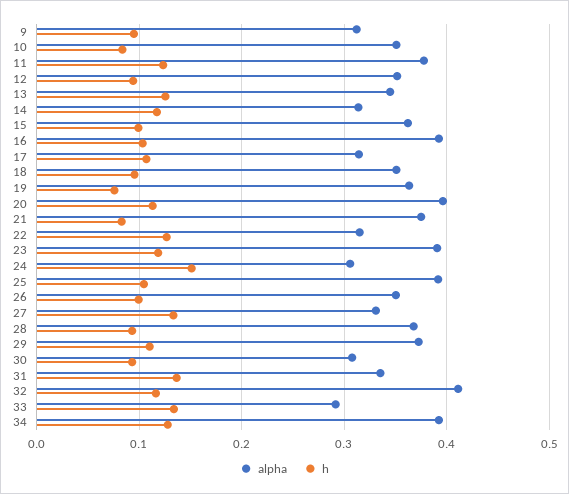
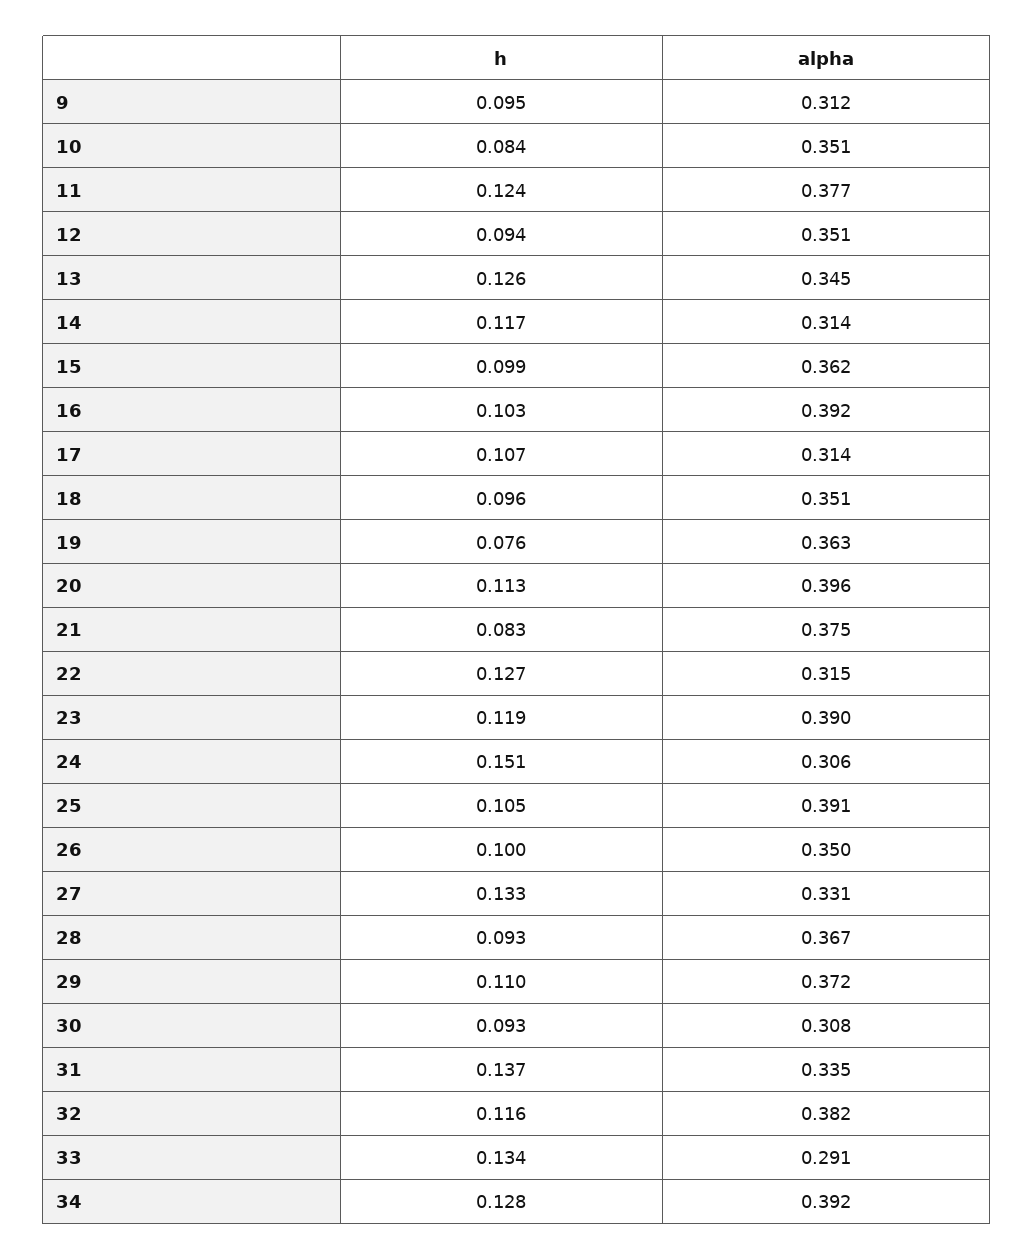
alpha, 32: 0.41 -> 0.382

